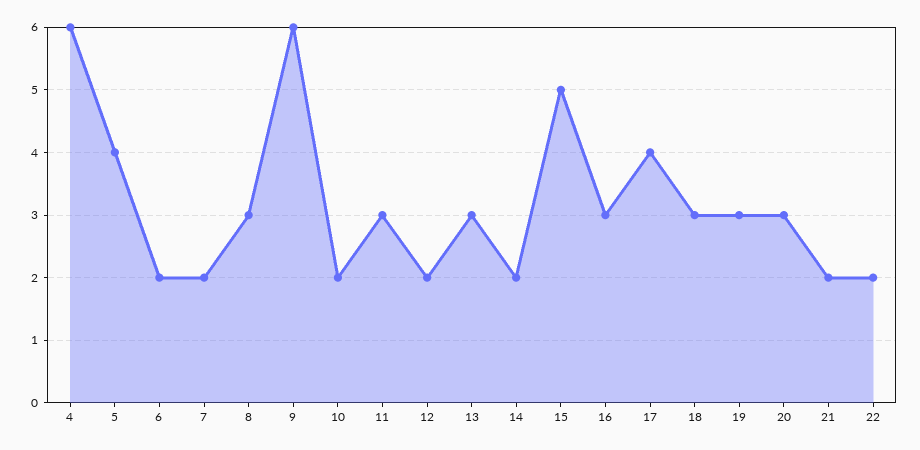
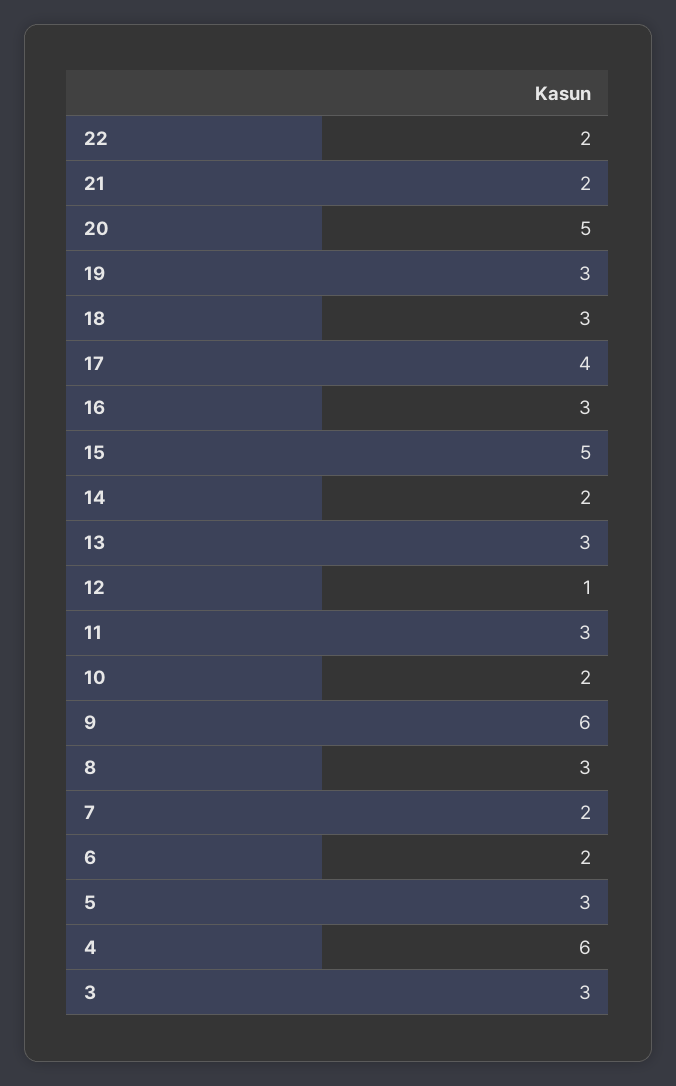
5: 4 -> 3
12: 2 -> 1
20: 3 -> 5
3: none -> 3

